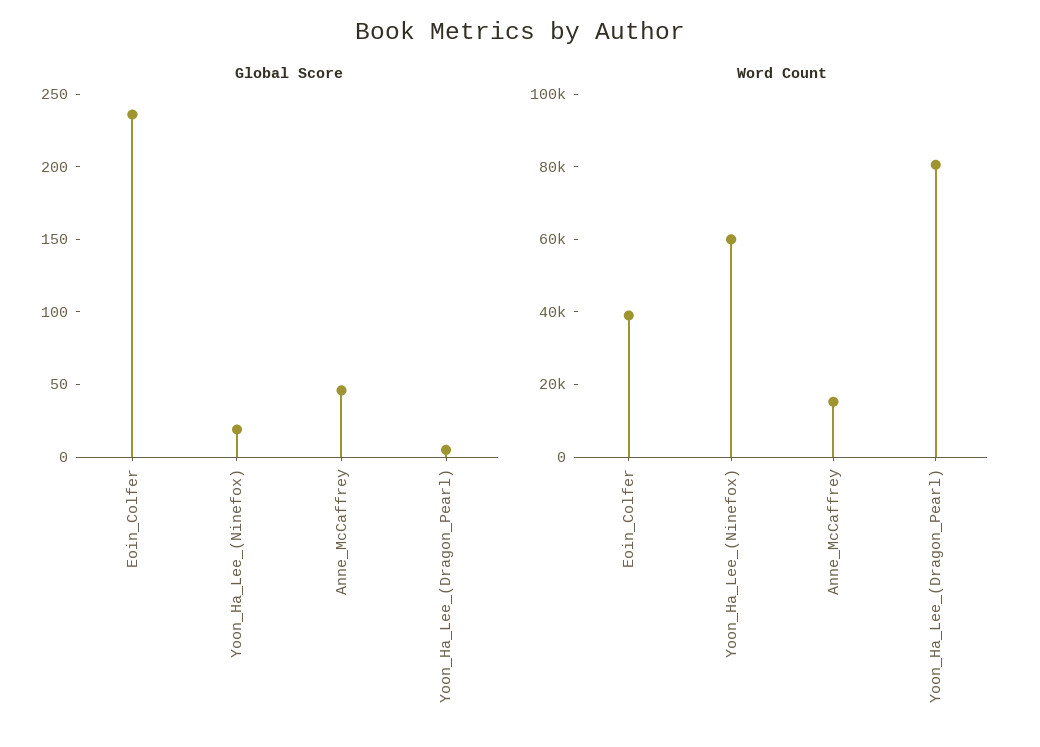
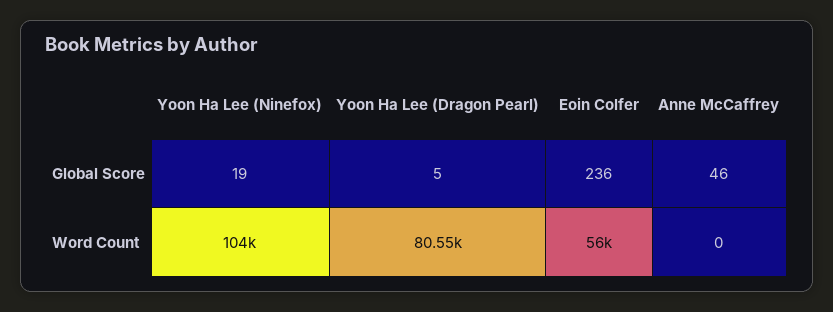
Word Count, Eoin_Colfer: 40000 -> 56000
Word Count, Yoon_Ha_Lee_(Ninefox): 60000 -> 104000
Word Count, Anne_McCaffrey: 15000 -> 0

